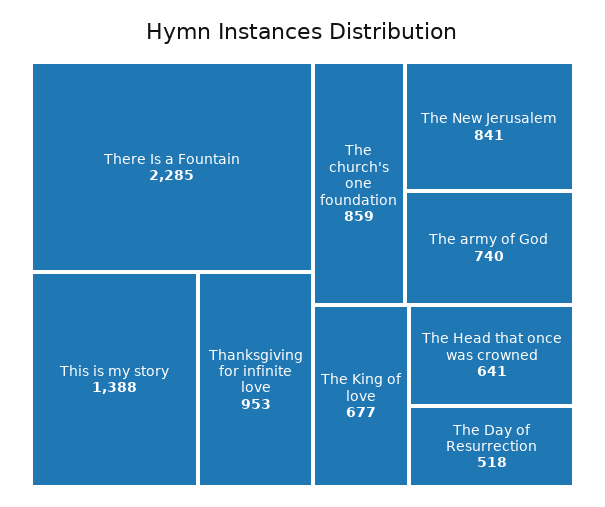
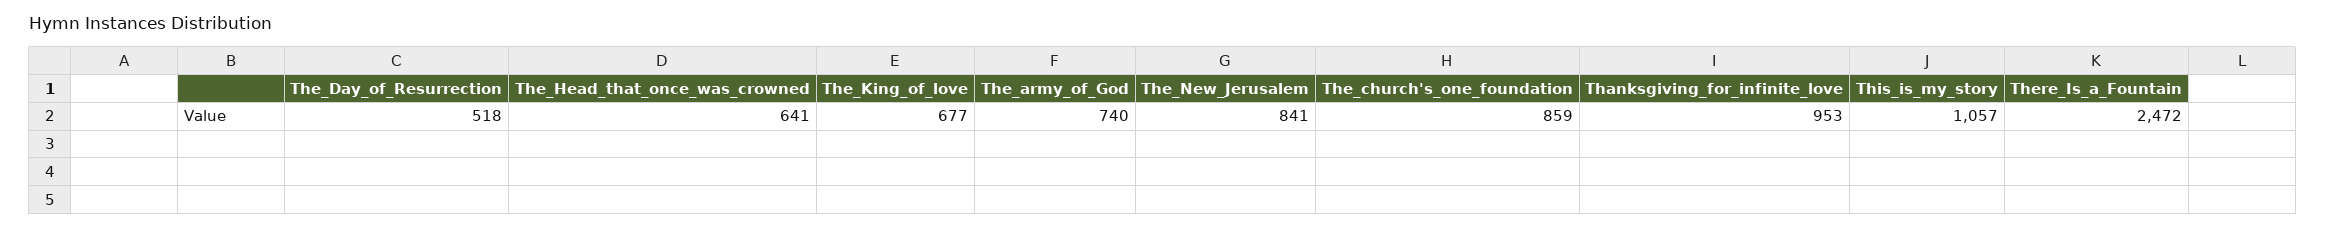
There Is a Fountain: 2285 -> 2472
This is my story: 1388 -> 1057

